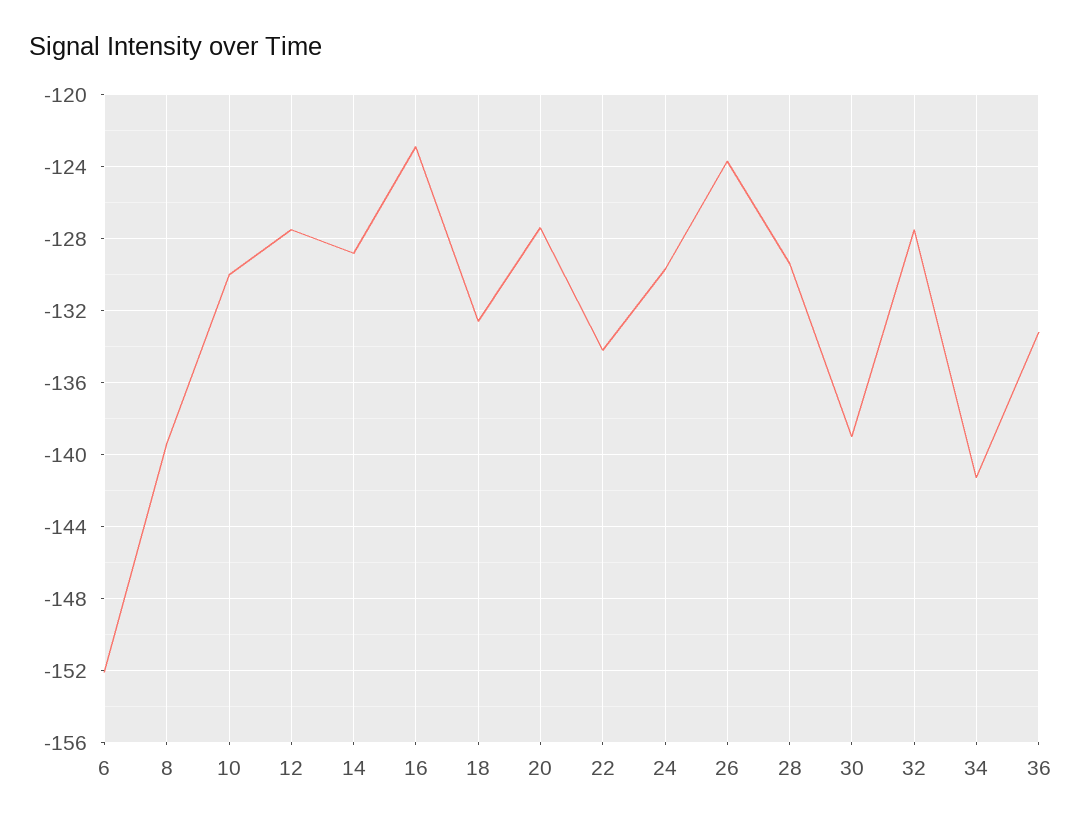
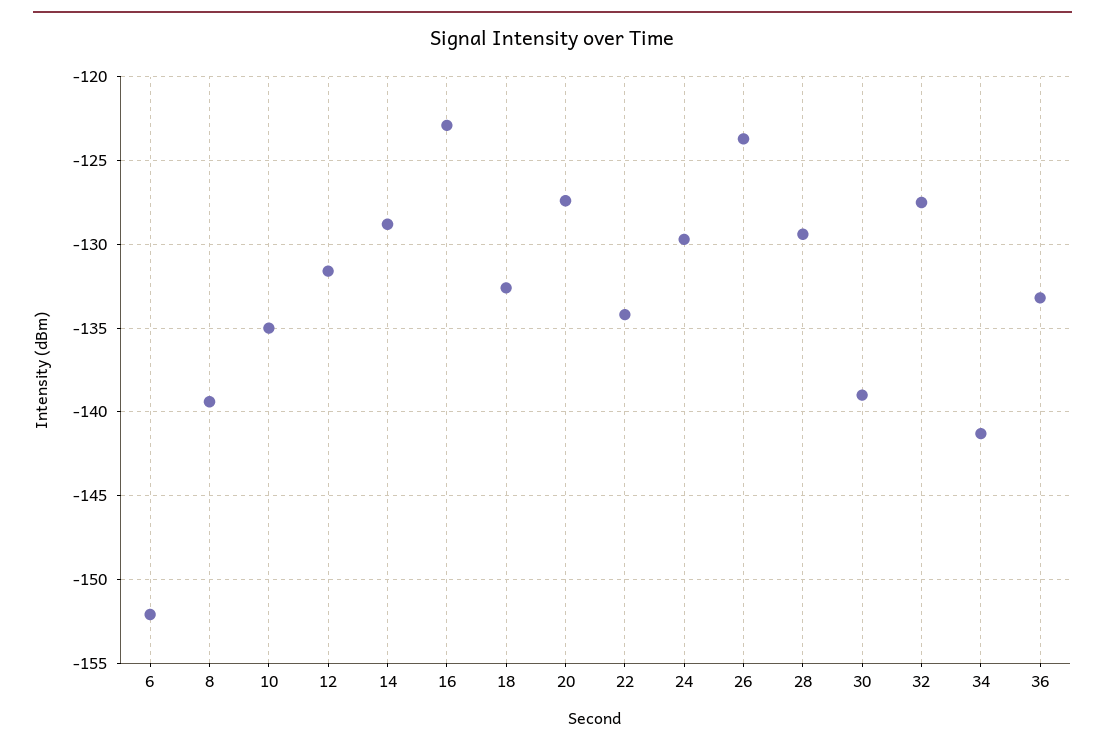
10: -130 -> -135
12: -127.5 -> -131.5

